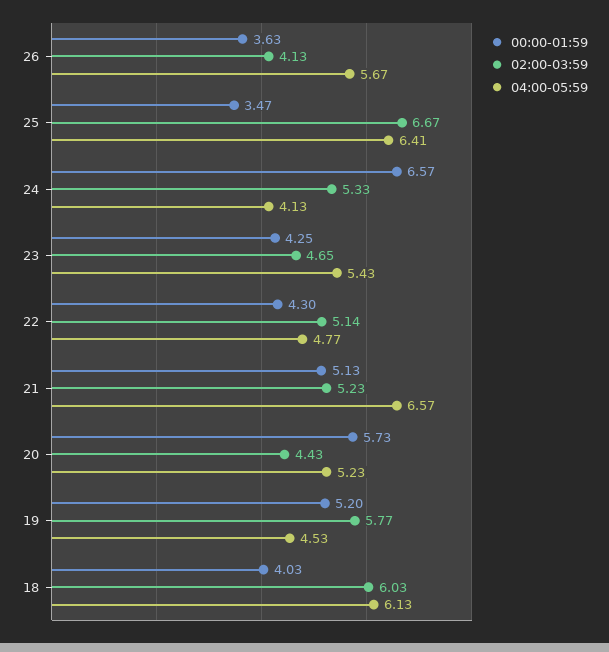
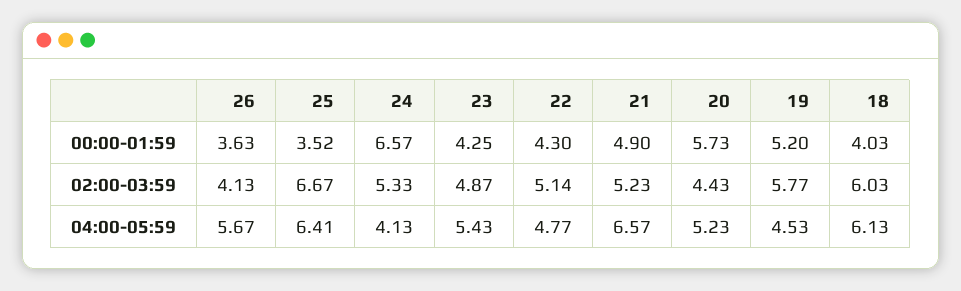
00:00-01:59, 25: 3.47 -> 3.52
02:00-03:59, 23: 4.65 -> 4.87
00:00-01:59, 21: 5.13 -> 4.9

